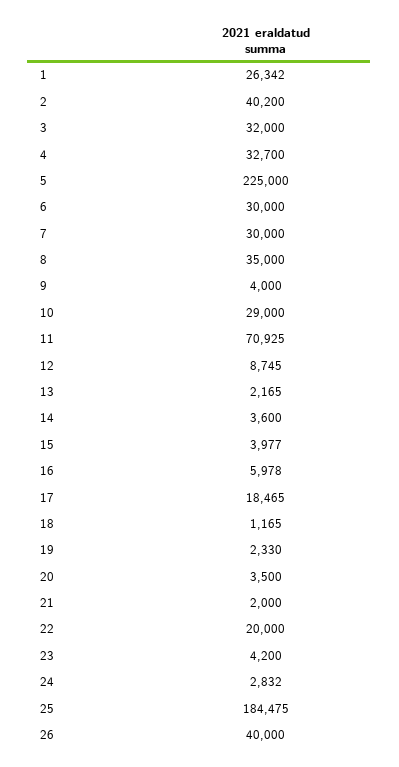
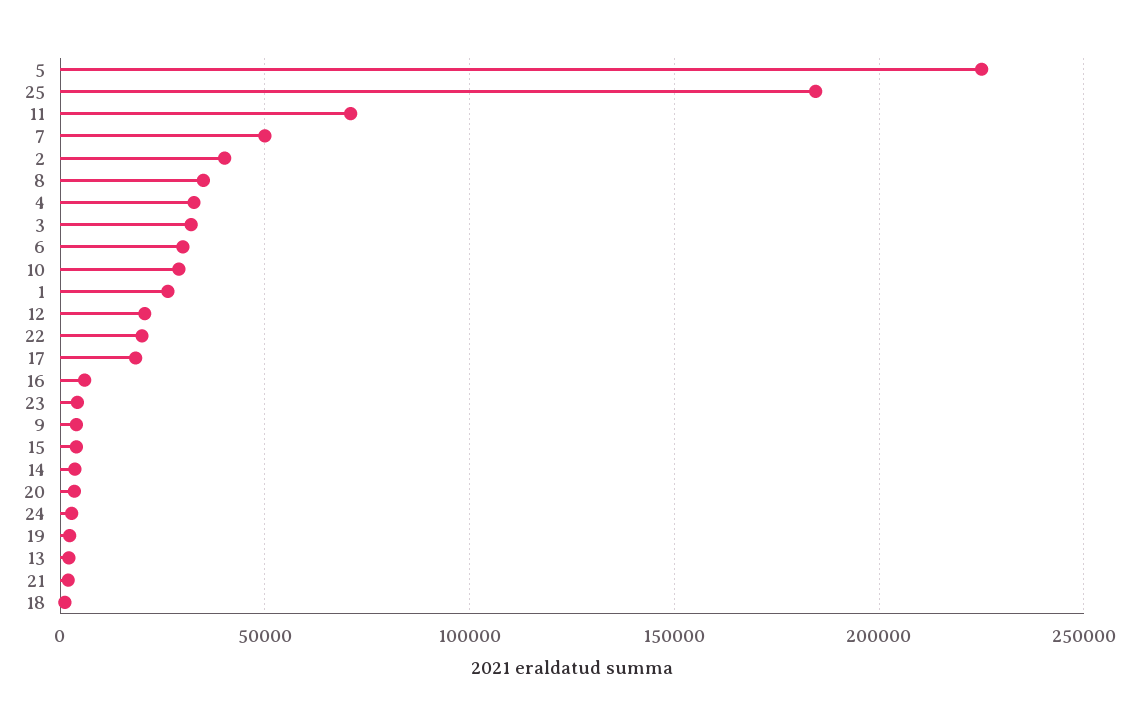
7: 30000 -> 50000
12: 8745 -> 20000
26: 40000 -> none

